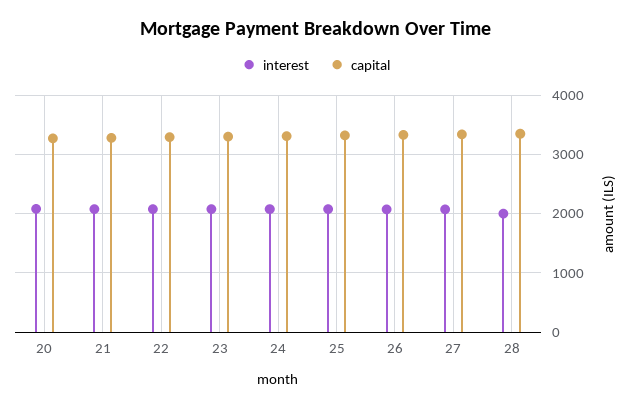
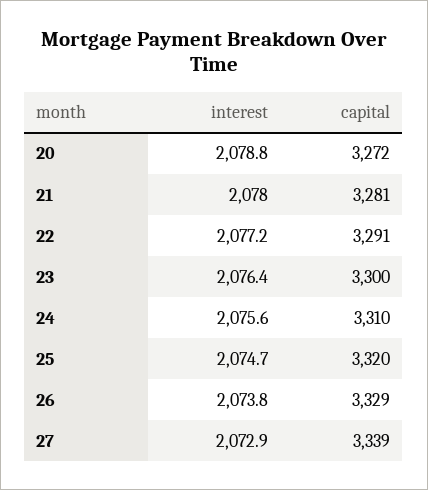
interest, 28: 2000 -> none
capital, 28: 3400 -> none

